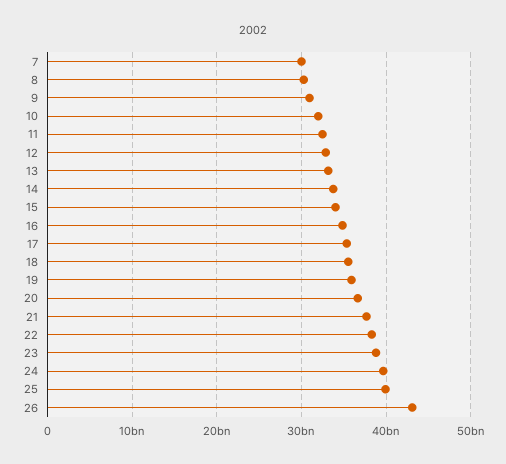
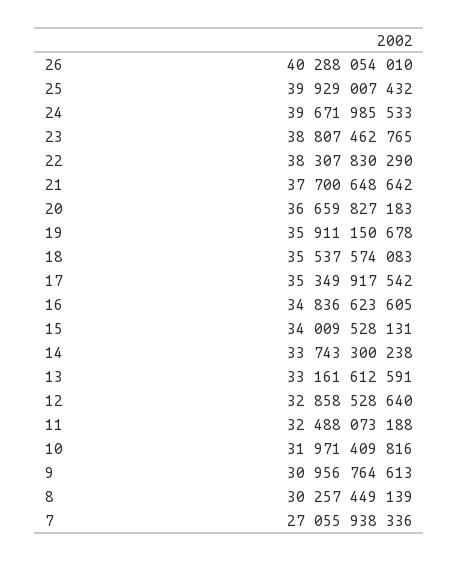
7: 30000000000 -> 27055938336
26: 43000000000 -> 40288054010

